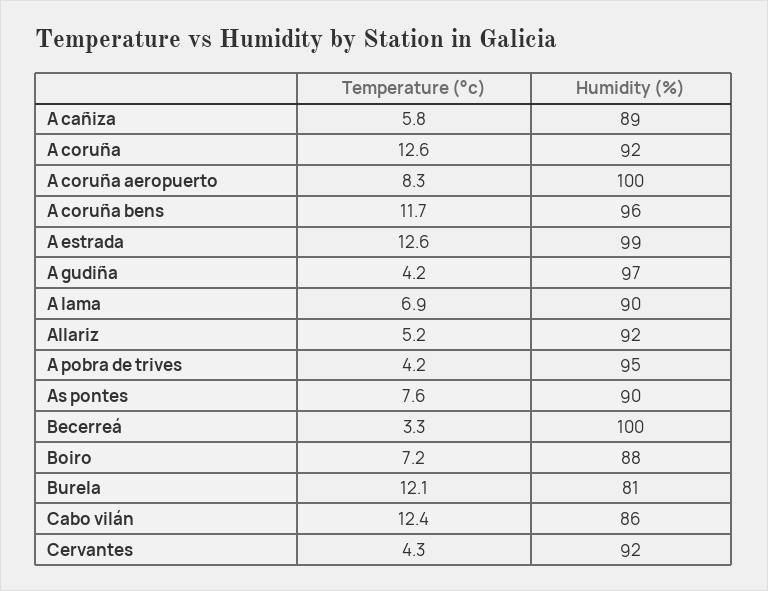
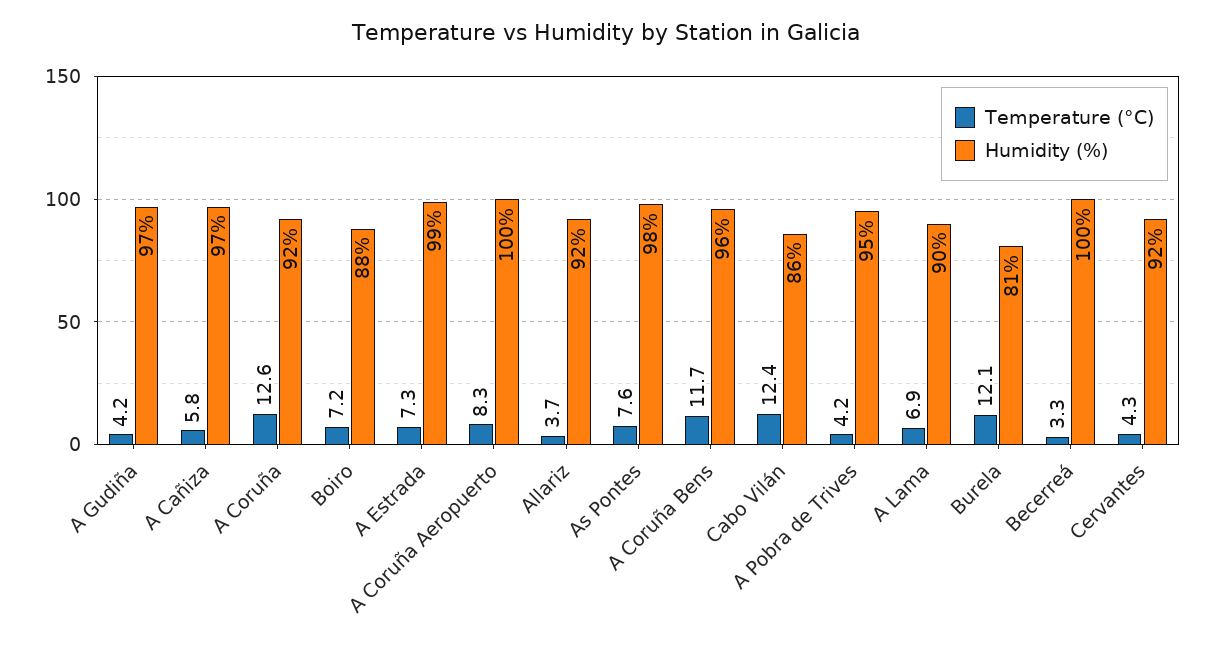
Humidity (%), A cañiza: 89 -> 97
Temperature (°c), A estrada: 12.6 -> 7.3
Temperature (°c), Allariz: 5.2 -> 3.7
Humidity (%), As pontes: 90 -> 98

